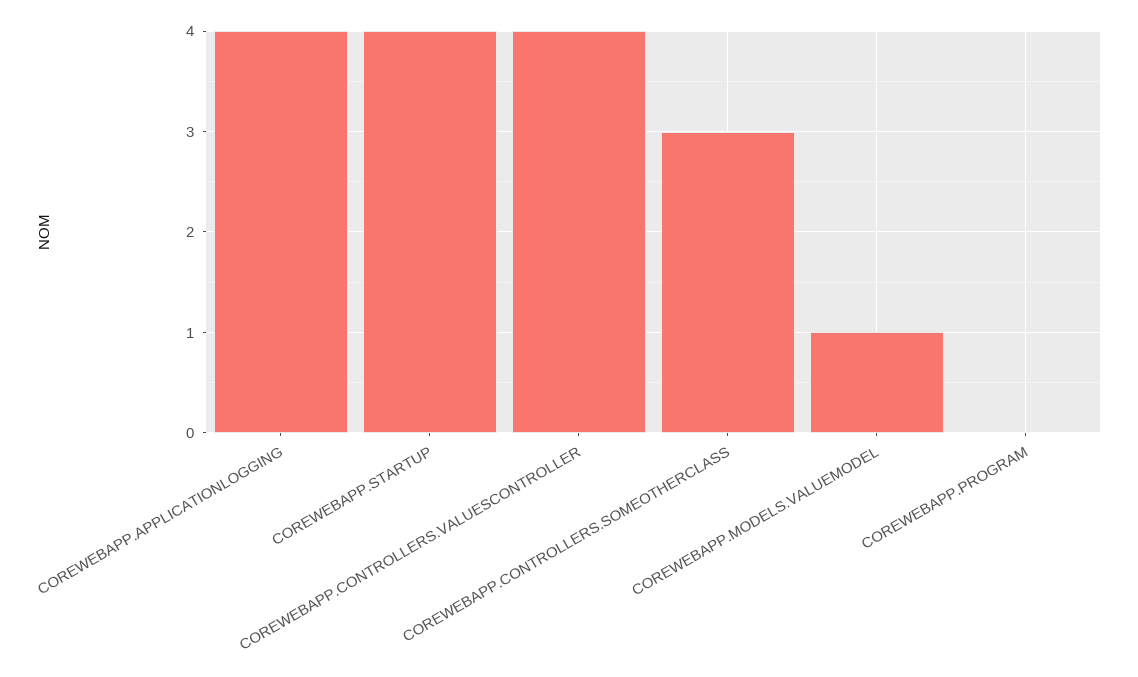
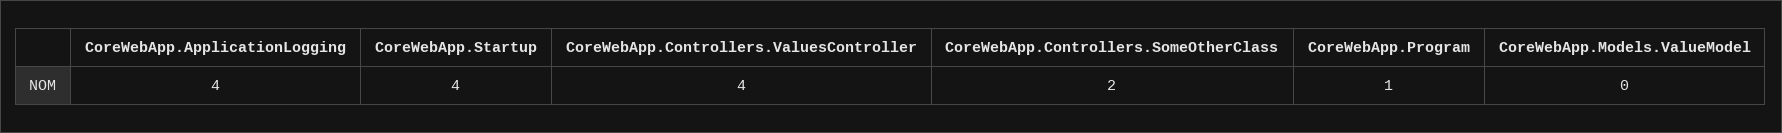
COREWEBAPP.CONTROLLERS.SOMEOTHERCLASS: 3 -> 2
COREWEBAPP.MODELS.VALUEMODEL: 1 -> 0
COREWEBAPP.PROGRAM: 0 -> 1

